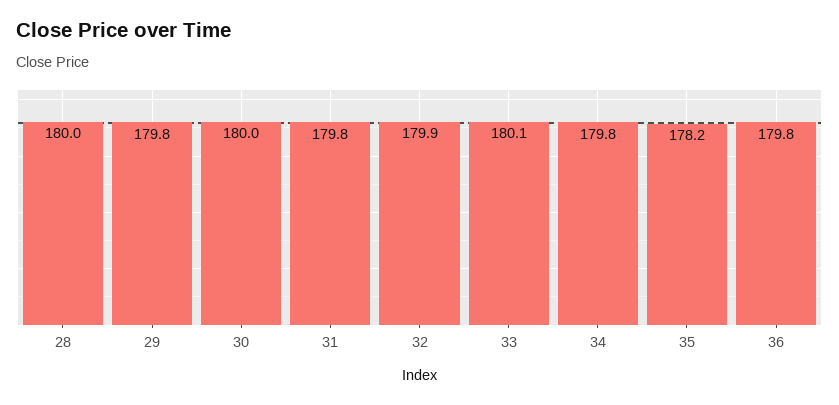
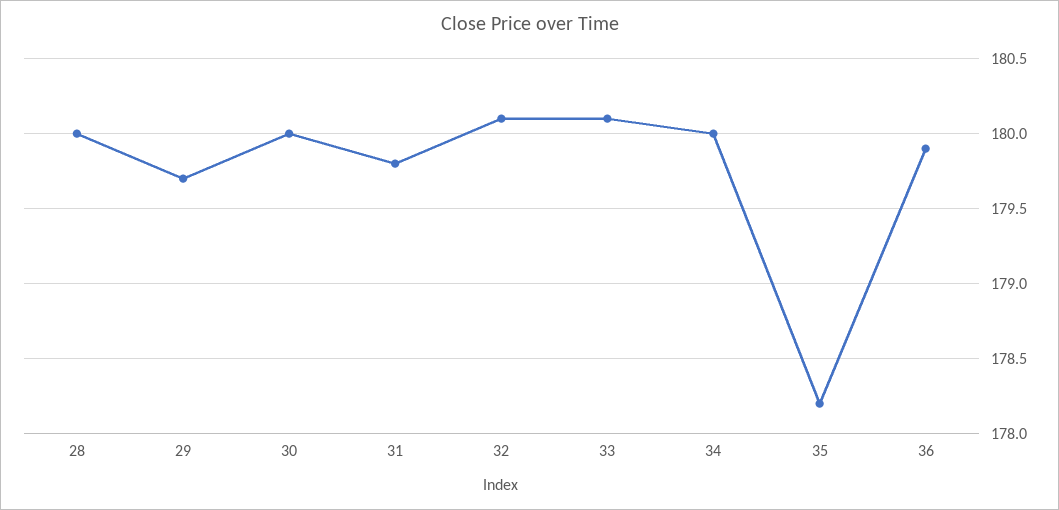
29: 179.8 -> 179.7
32: 179.9 -> 180.1
34: 179.8 -> 180
36: 179.8 -> 179.9

